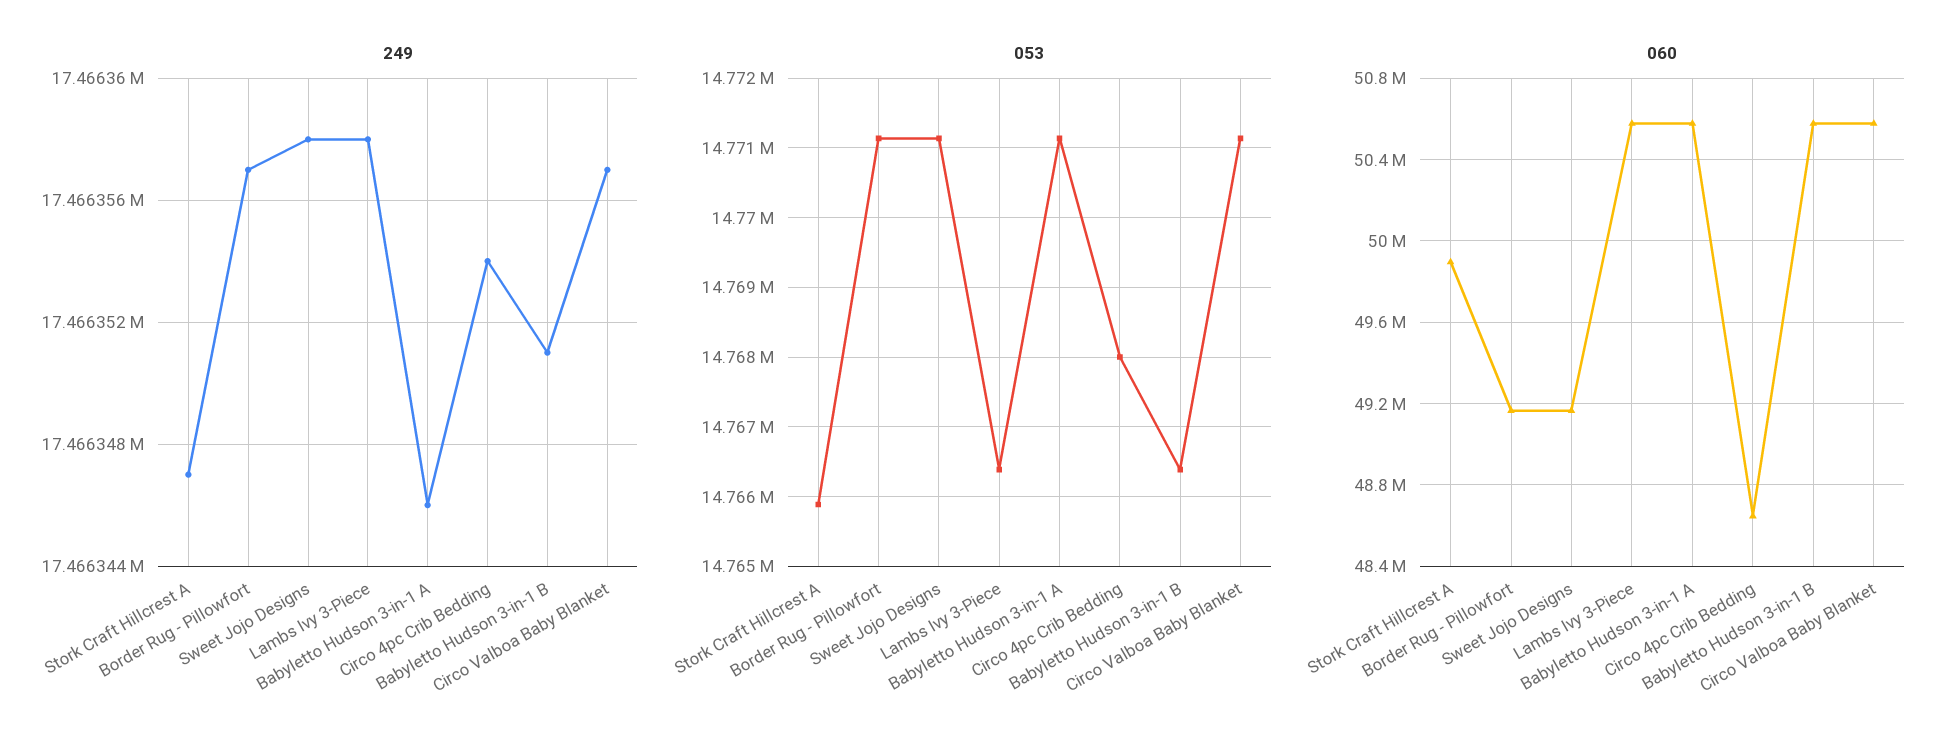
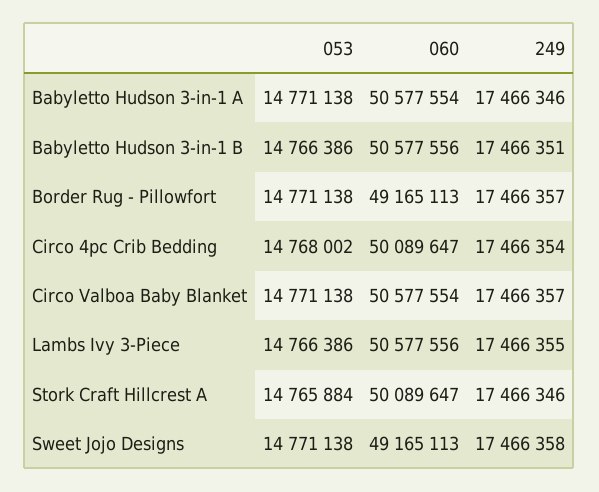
249, Stork Craft Hillcrest A: 17466347 -> 17466346
249, Lambs Ivy 3-Piece: 17466358 -> 17466355
060, Stork Craft Hillcrest A: 49900000 -> 50089647
060, Circo 4pc Crib Bedding: 48650000 -> 50089647

